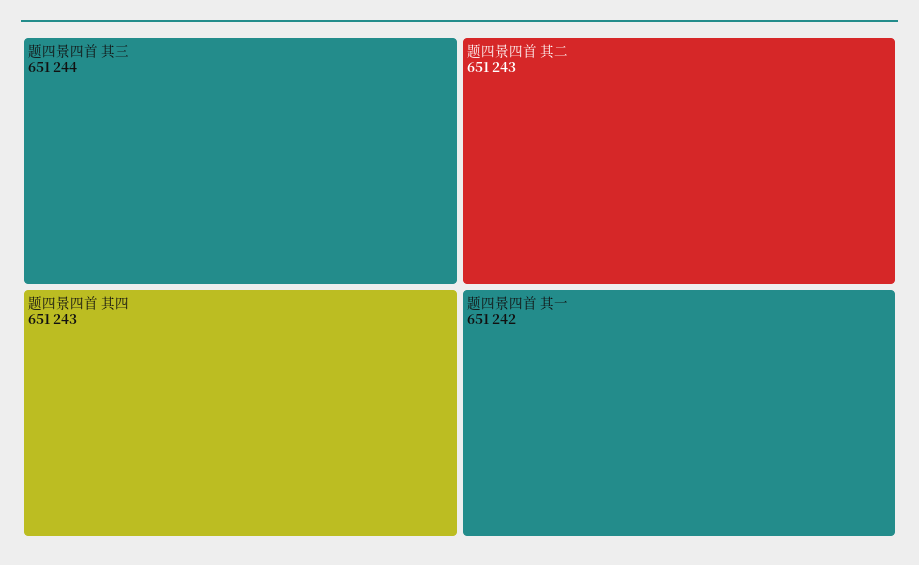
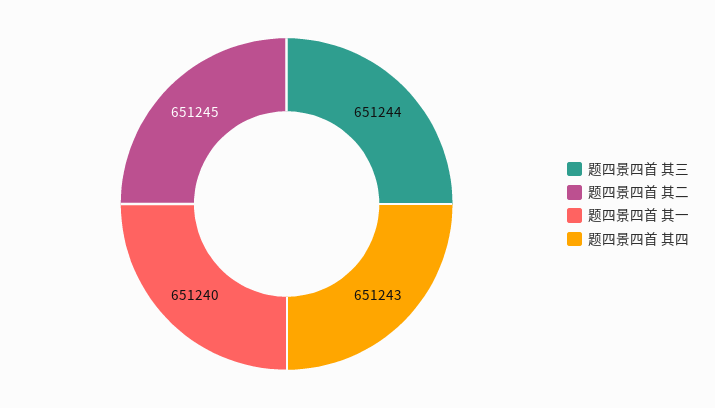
题四景四首 其二: 651243 -> 651245
题四景四首 其一: 651242 -> 651240

